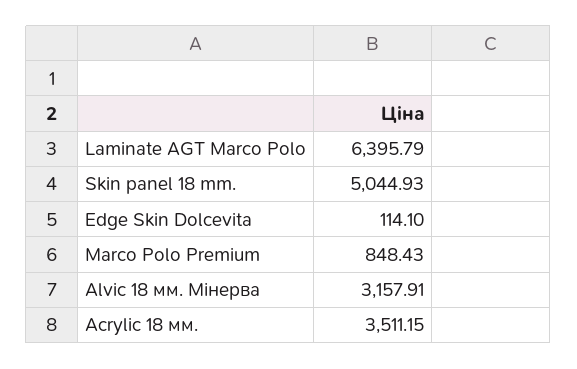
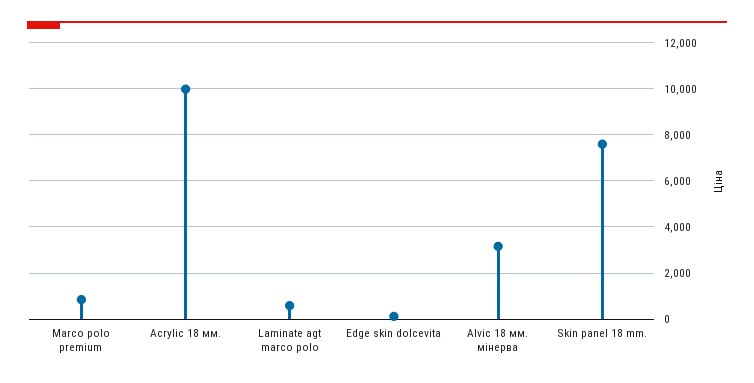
Laminate AGT Marco Polo: 6395.79 -> 500
Skin panel 18 mm.: 5044.93 -> 7500
Acrylic 18 мм.: 3511.15 -> 10000

